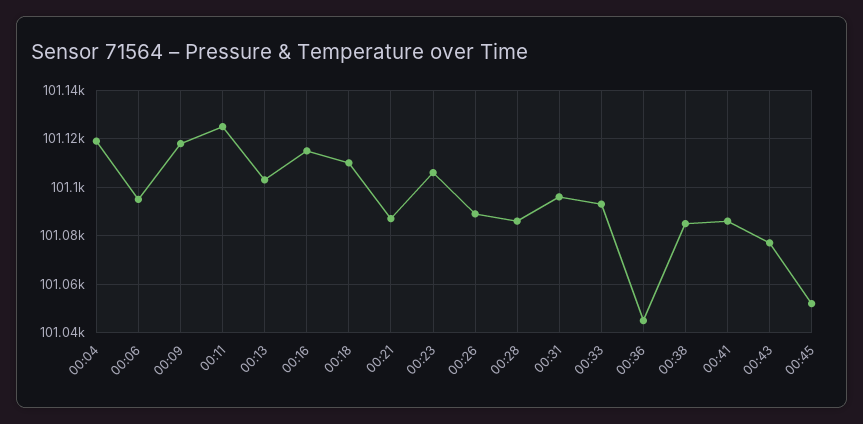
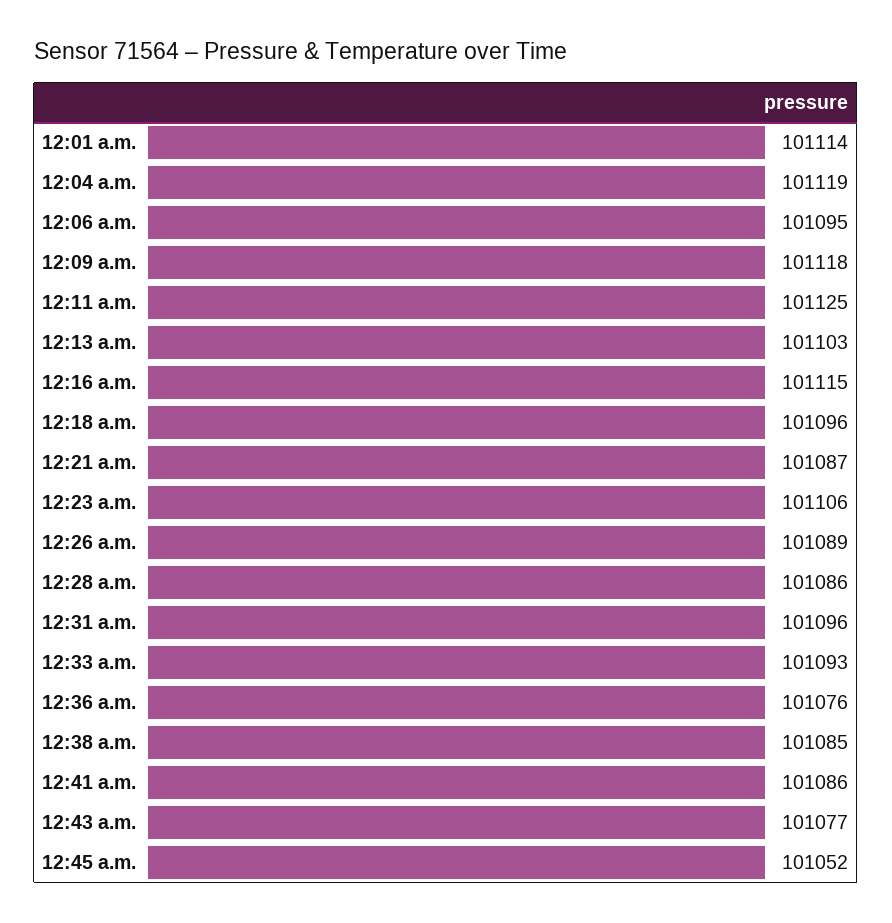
00:18: 101110 -> 101096
00:36: 101045 -> 101076
12:01 a.m.: none -> 101114

